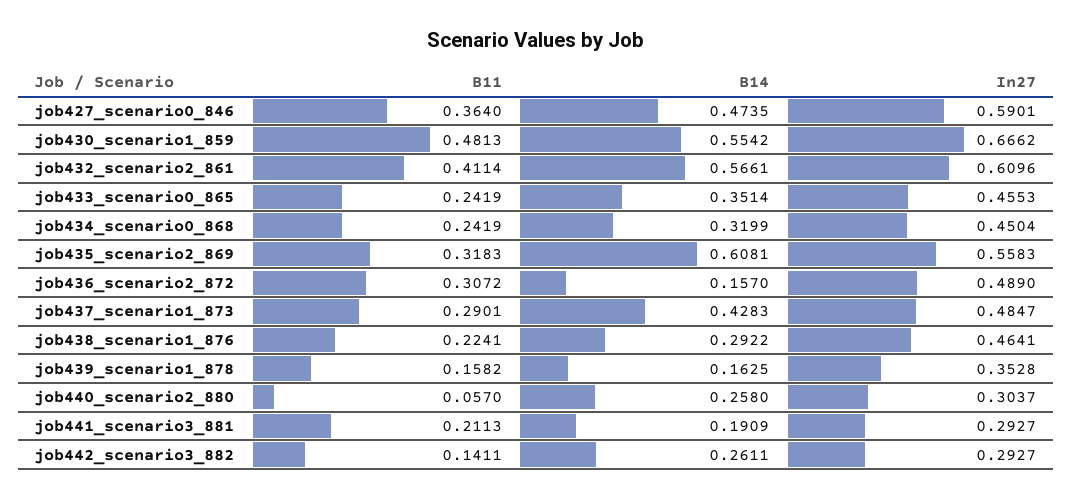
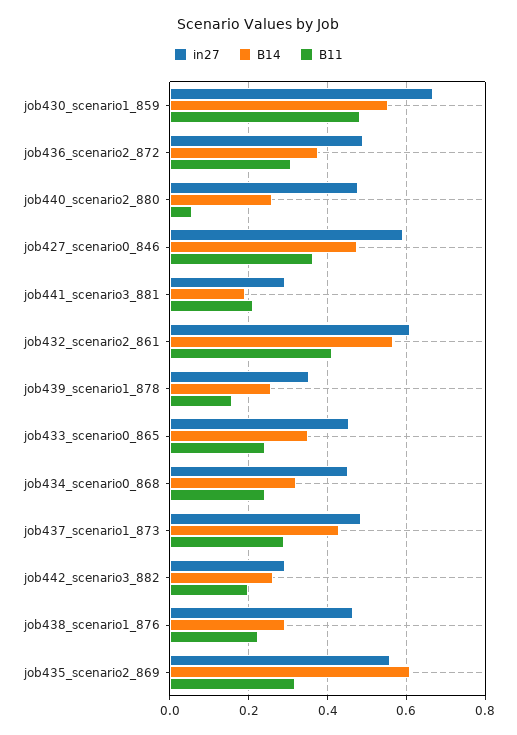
B14, job436_scenario2_872: 0.157 -> 0.38
B14, job439_scenario1_878: 0.1625 -> 0.26
In27, job440_scenario2_880: 0.3037 -> 0.48
B11, job442_scenario3_882: 0.1411 -> 0.2

